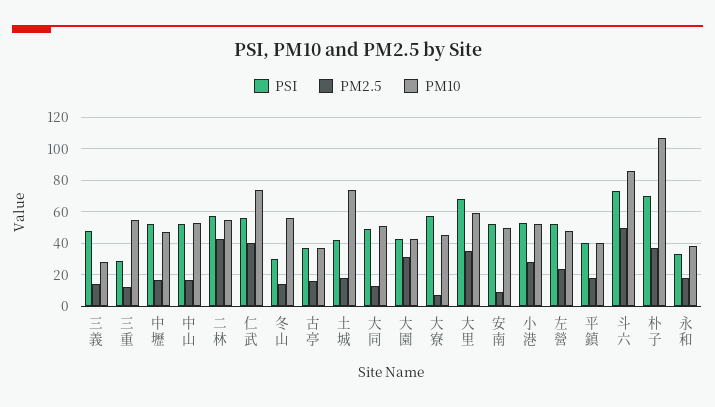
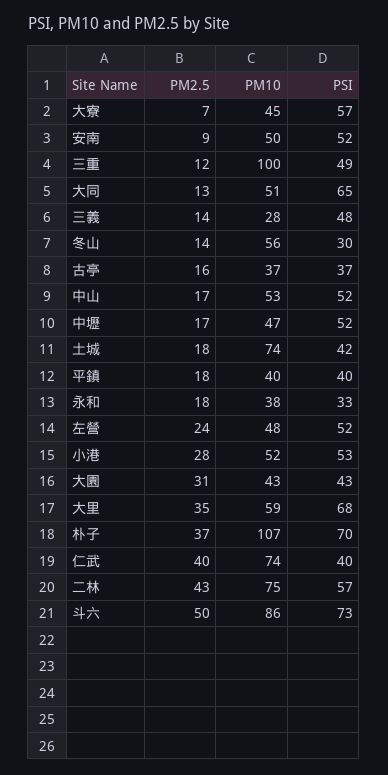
PSI, 三重: 30 -> 49
PM10, 三重: 55 -> 100
PM10, 二林: 55 -> 75
PSI, 仁武: 55 -> 40
PSI, 大同: 50 -> 65

